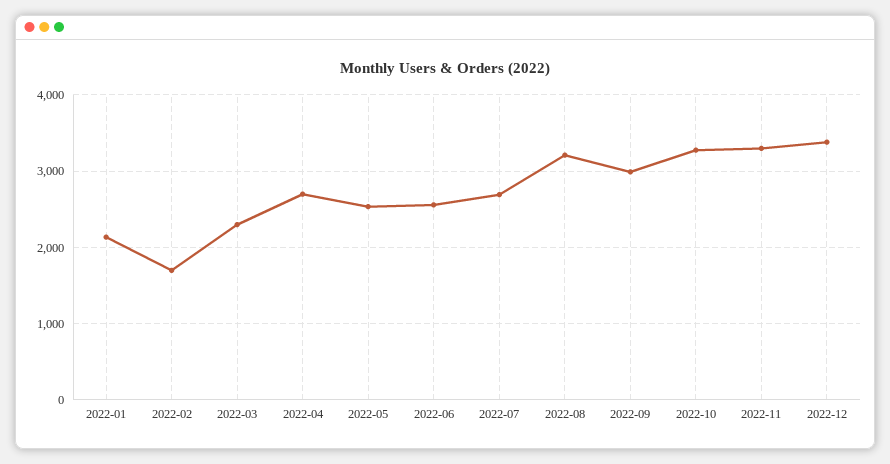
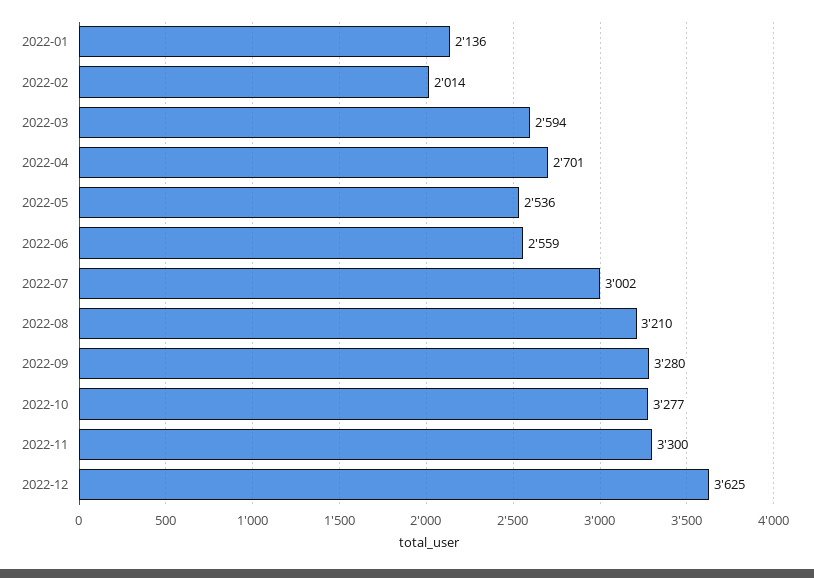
2022-02: 1700 -> 2014
2022-03: 2300 -> 2594
2022-07: 2700 -> 3002
2022-09: 3000 -> 3280
2022-12: 3400 -> 3625

